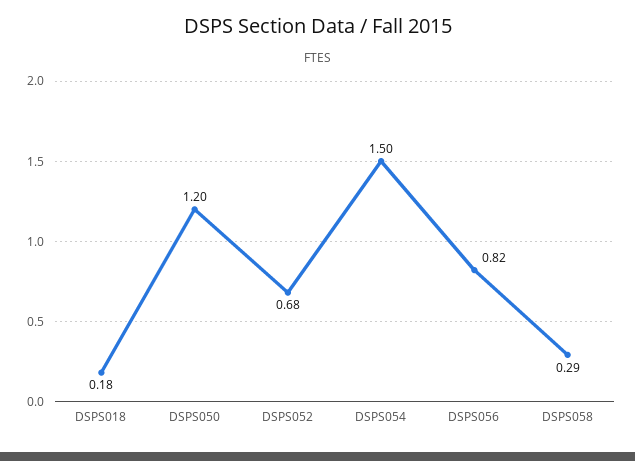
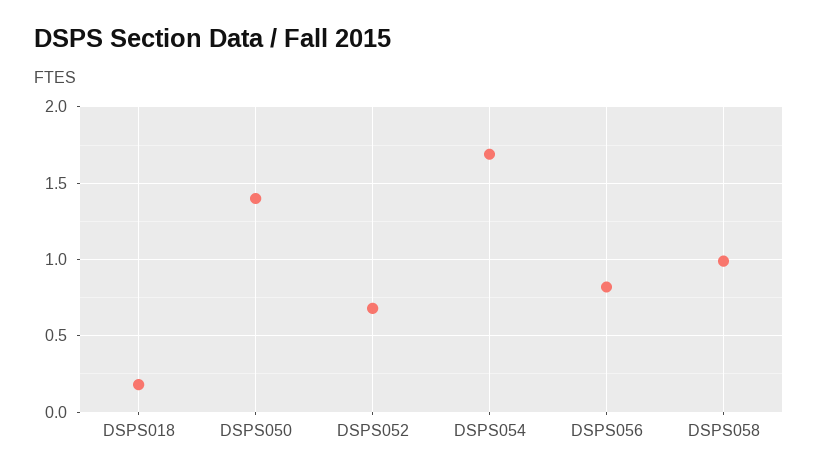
DSPS050: 1.2 -> 1.4
DSPS054: 1.5 -> 1.7
DSPS058: 0.29 -> 1

